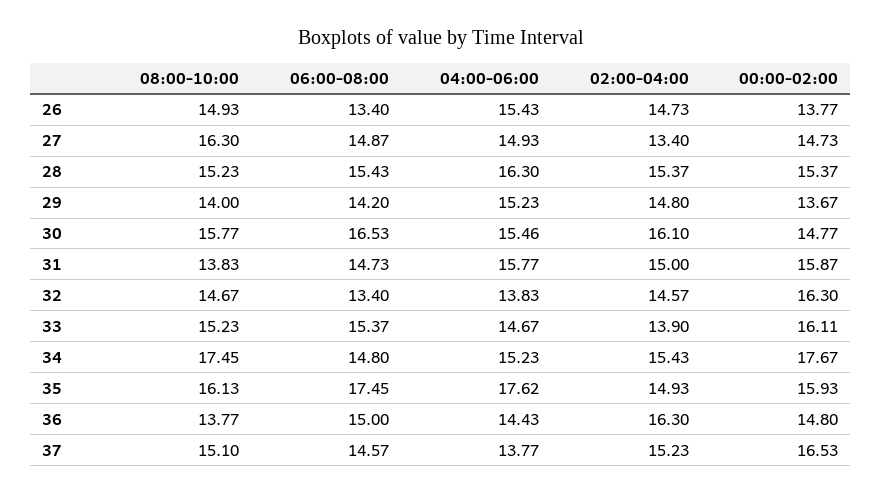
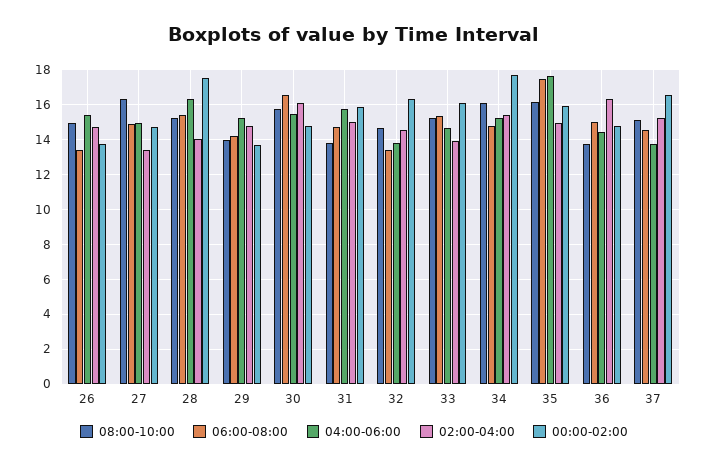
02:00-04:00, 28: 15.37 -> 14
00:00-02:00, 28: 15.37 -> 17.5
08:00-10:00, 34: 17.45 -> 16

